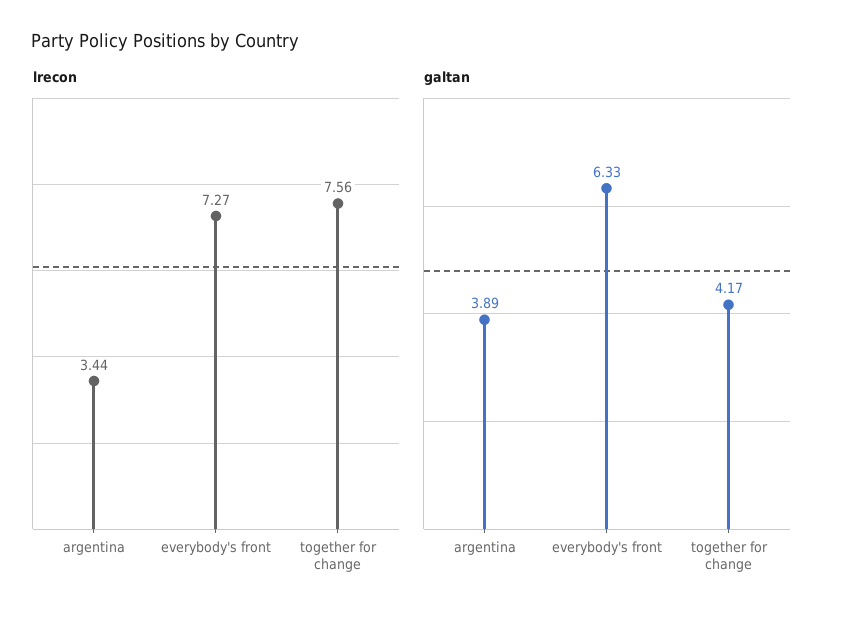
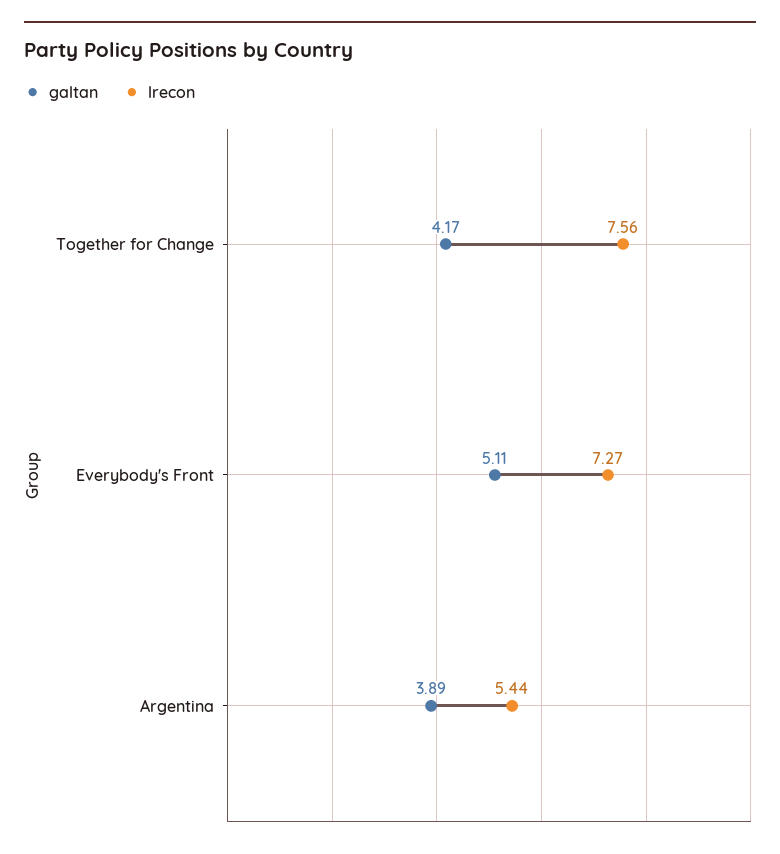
lrecon, argentina: 3.44 -> 5.44
galtan, everybody's front: 6.33 -> 5.11

